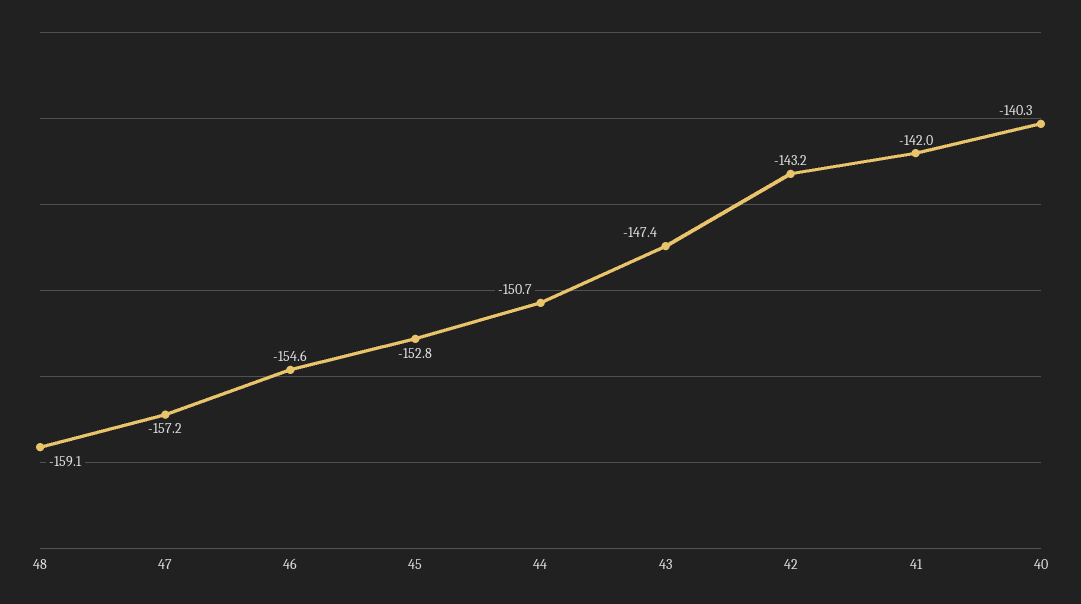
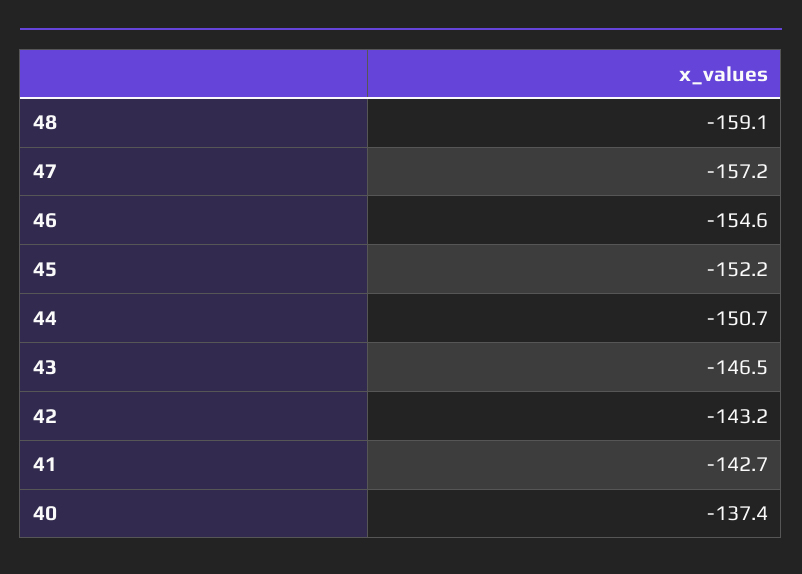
45: -152.8 -> -152.2
43: -147.4 -> -146.5
41: -142 -> -142.7
40: -140.3 -> -137.4

